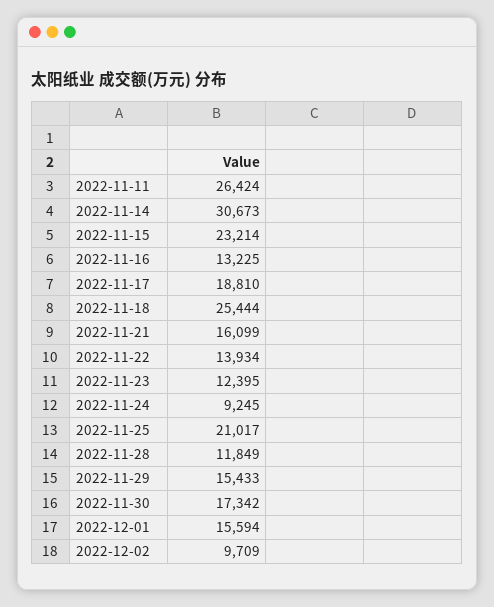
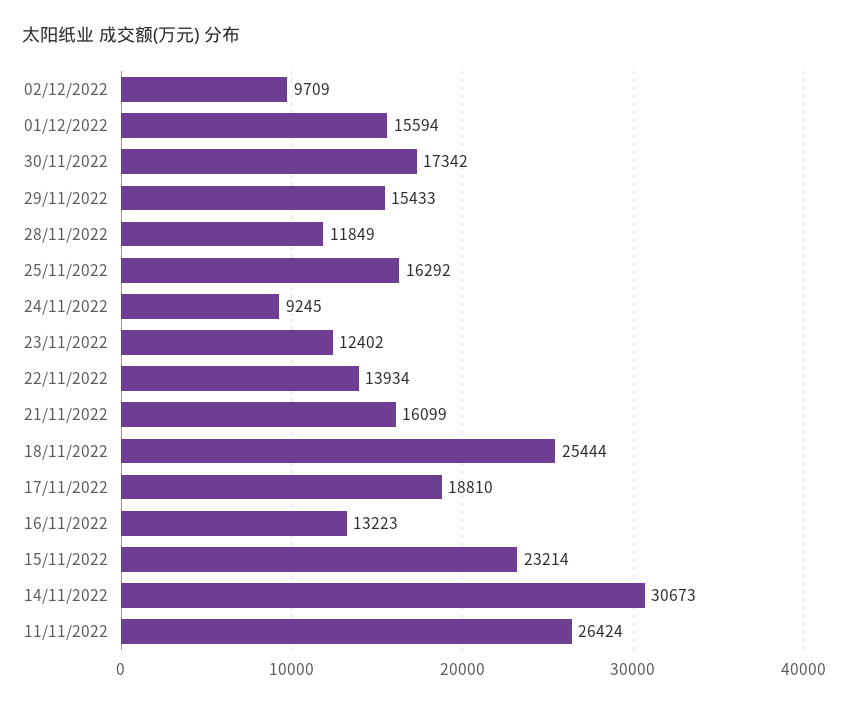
2022-11-16: 13225 -> 13223
2022-11-23: 12395 -> 12402
2022-11-25: 21017 -> 16292

